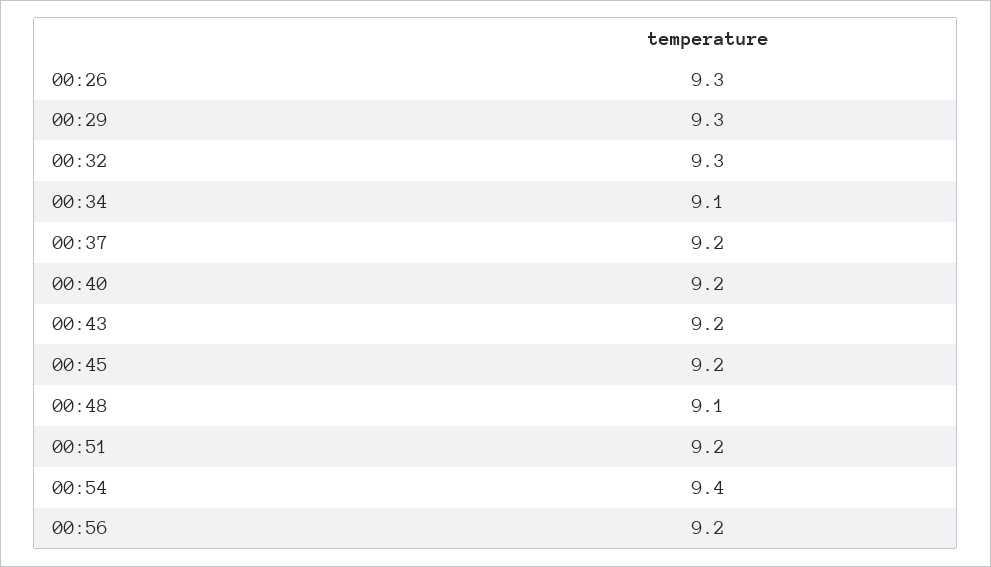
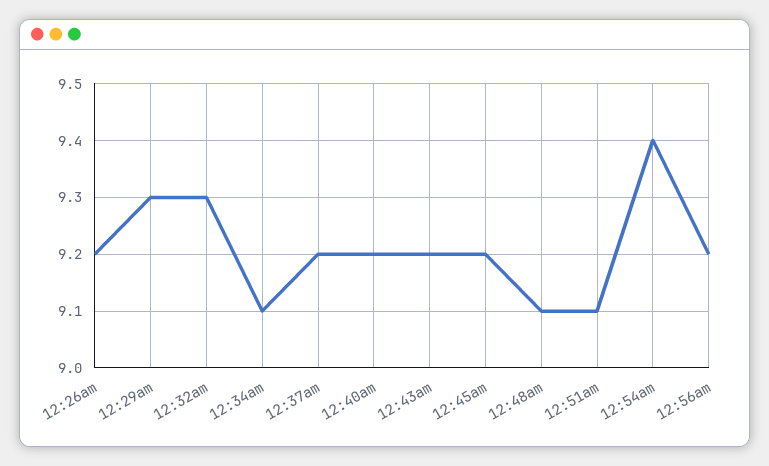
00:26: 9.3 -> 9.2
00:51: 9.2 -> 9.1

